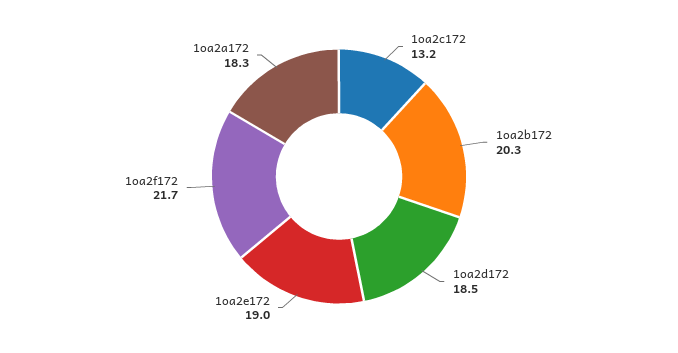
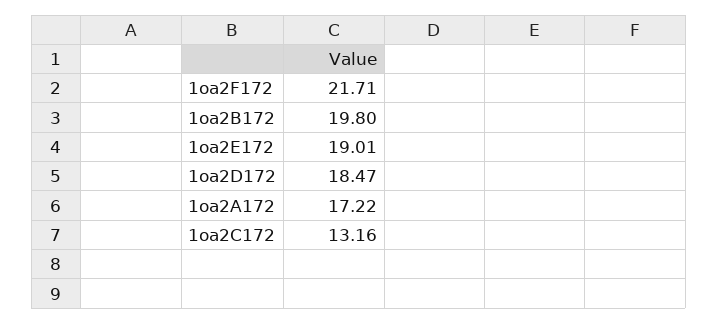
1oa2b172: 20.3 -> 19.8
1oa2a172: 18.3 -> 17.22

